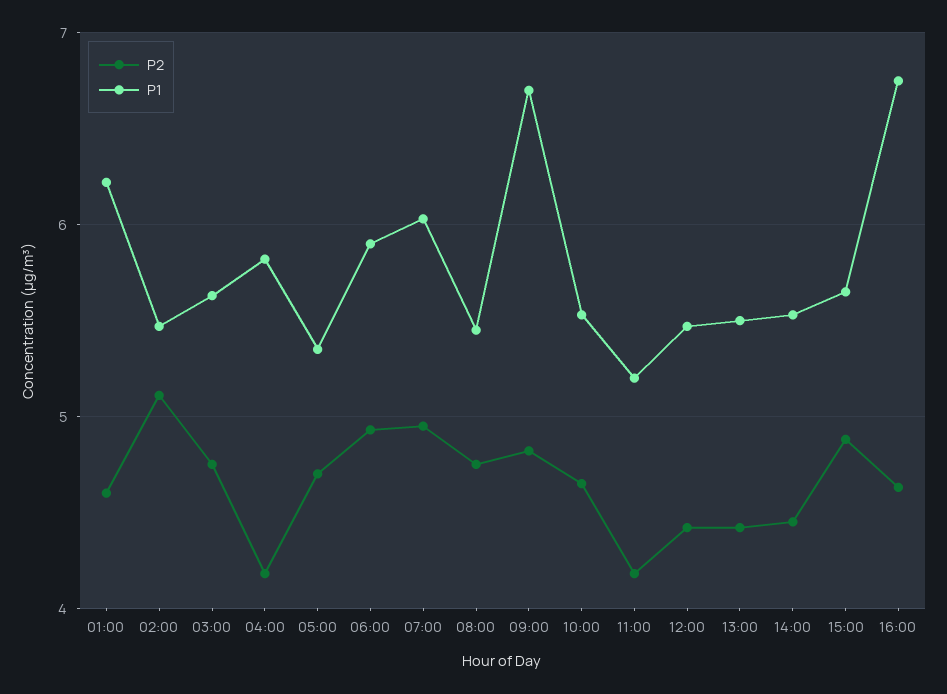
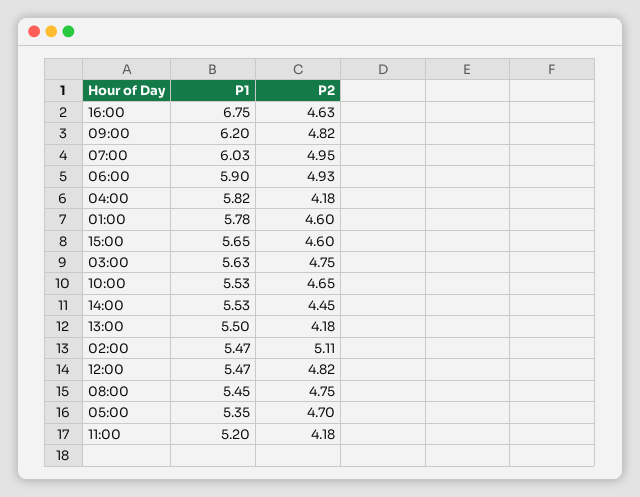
P1, 01:00: 6.2 -> 5.78
P1, 09:00: 6.7 -> 6.2
P2, 12:00: 4.4 -> 4.82
P2, 13:00: 4.4 -> 4.18
P2, 15:00: 4.9 -> 4.6

